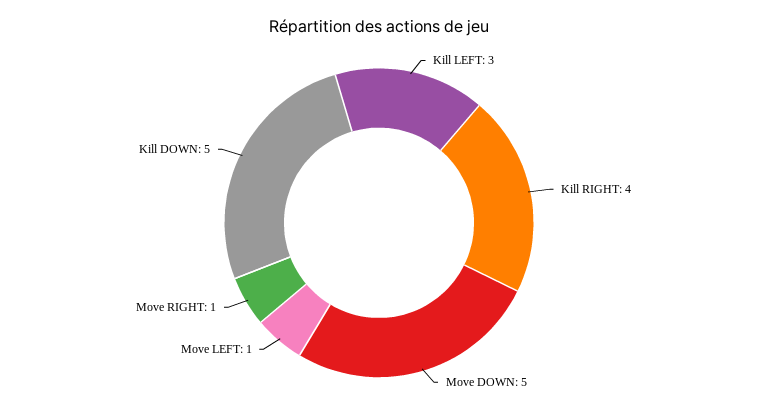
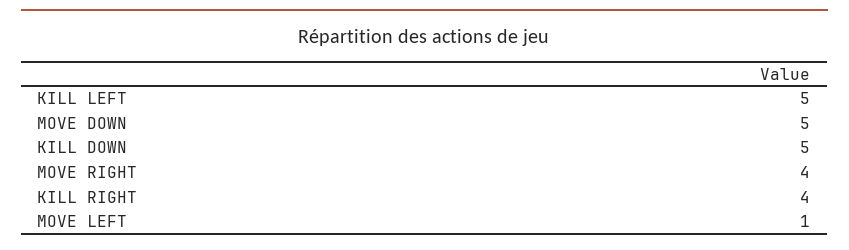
Kill LEFT: 3 -> 5
Move RIGHT: 1 -> 4

